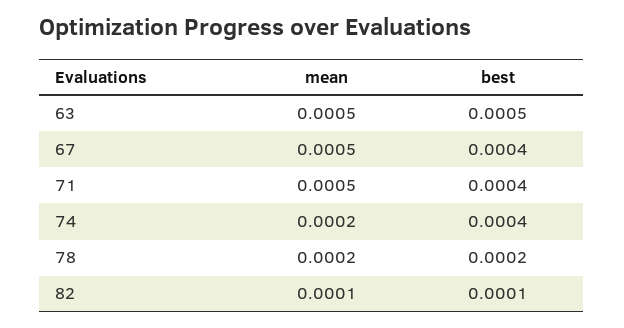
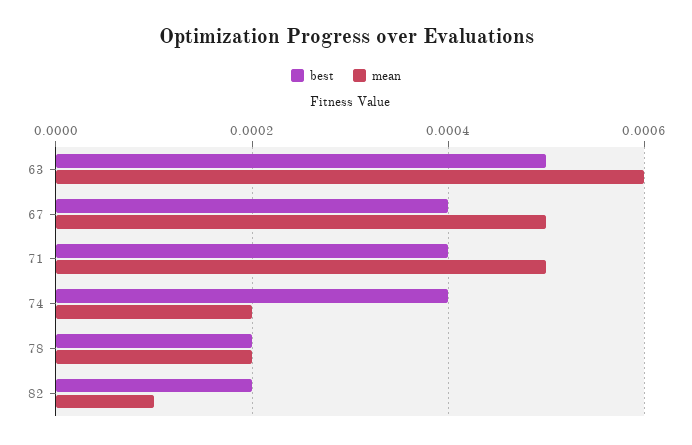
mean, 63: 0.0005 -> 0.0006
best, 82: 0.0001 -> 0.0002

